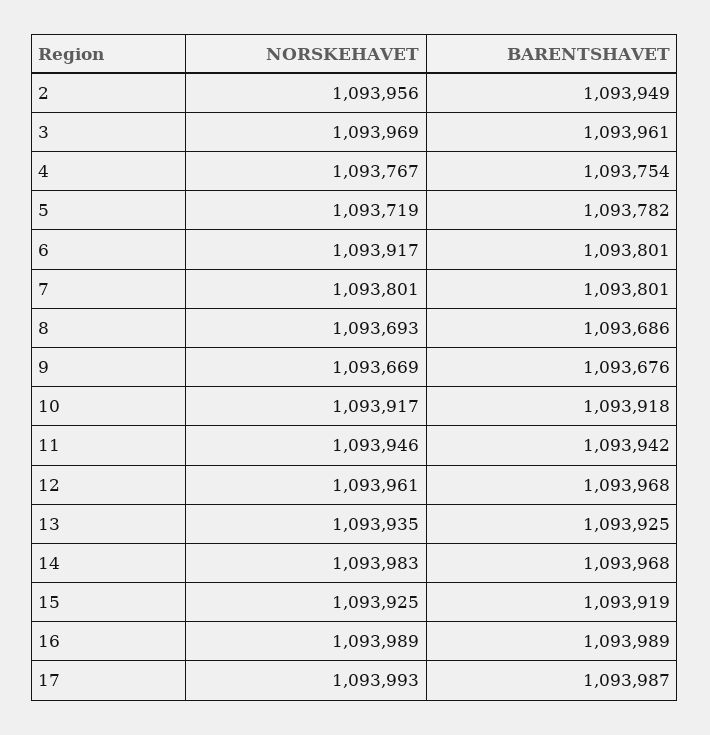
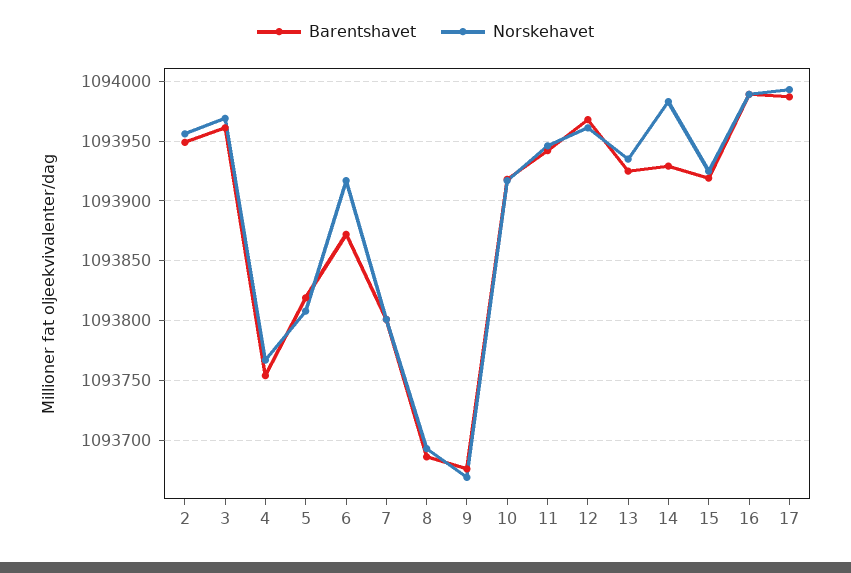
NORSKEHAVET, 5: 1093719 -> 1093810
BARENTSHAVET, 5: 1093782 -> 1093820
BARENTSHAVET, 6: 1093801 -> 1093870
BARENTSHAVET, 14: 1093968 -> 1093930

